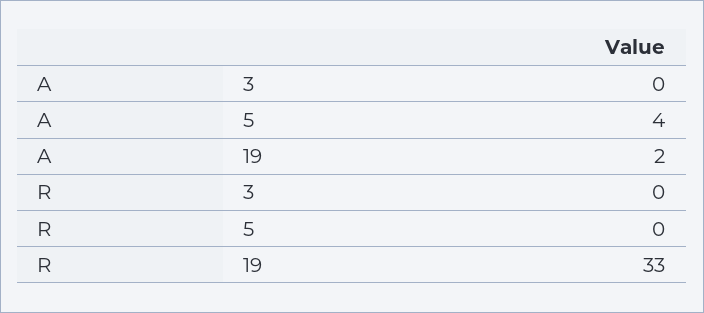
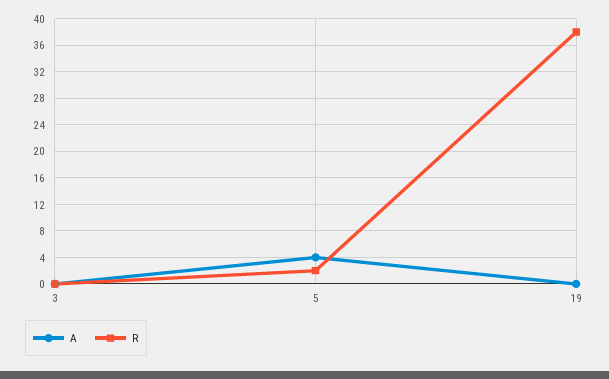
A, 19: 2 -> 0
R, 5: 0 -> 2
R, 19: 33 -> 38

